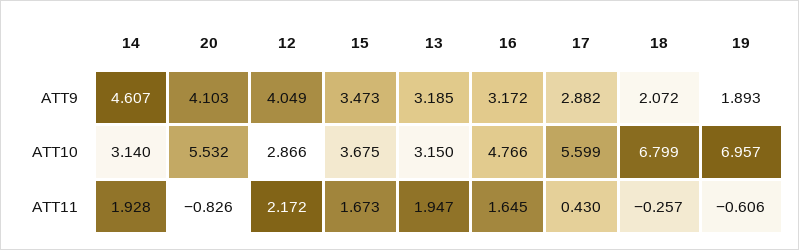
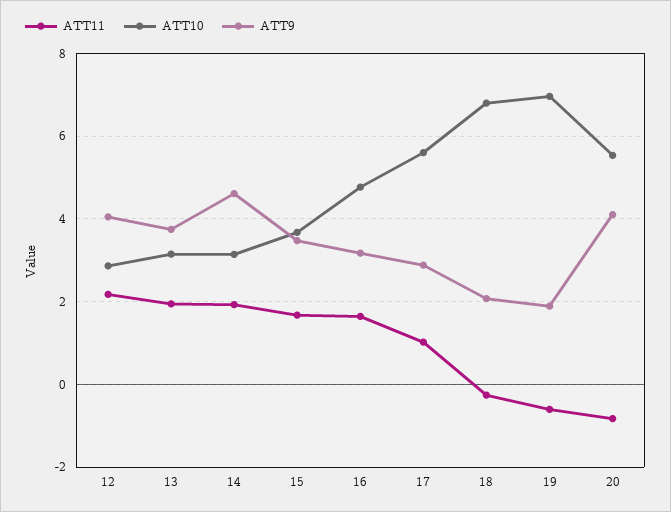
ATT9, 13: 3.185 -> 3.8
ATT11, 17: 0.43 -> 1

